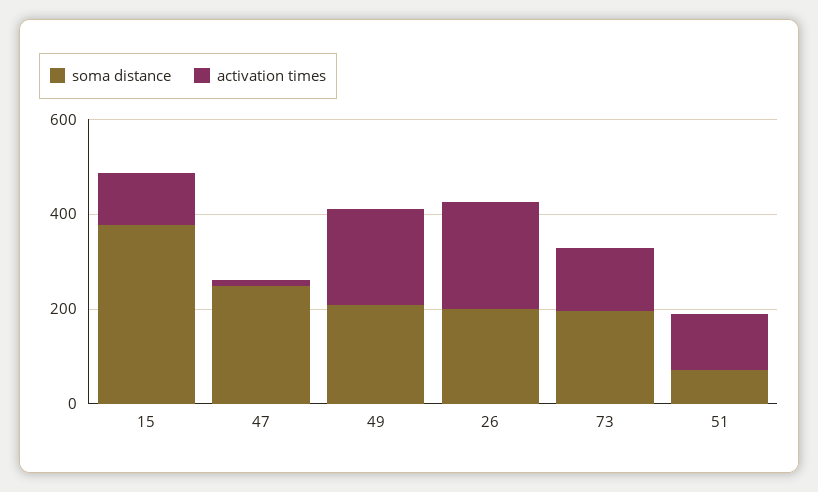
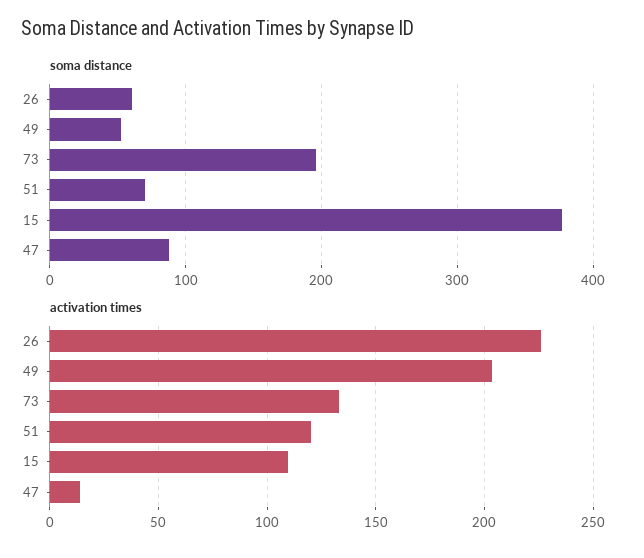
soma distance, 47: 250 -> 90
soma distance, 49: 200 -> 50
soma distance, 26: 200 -> 60

